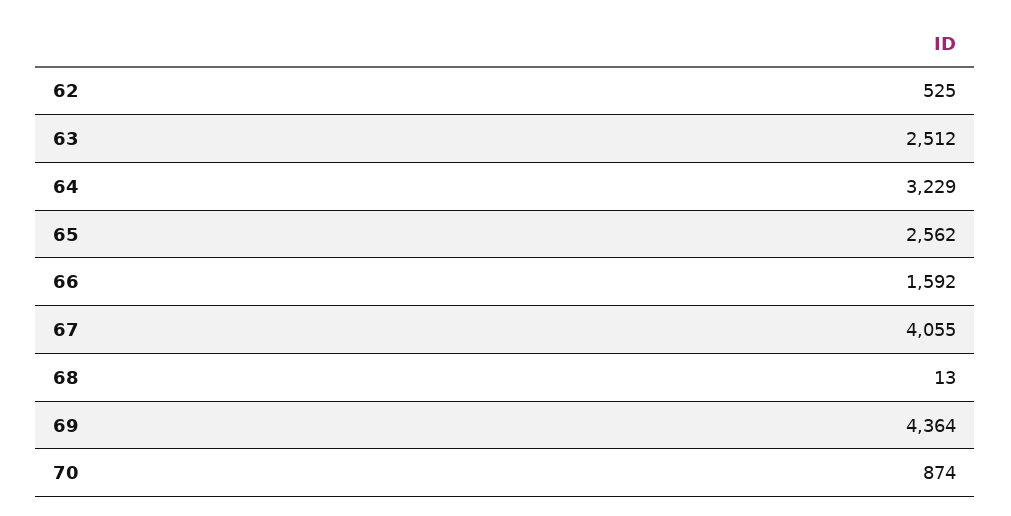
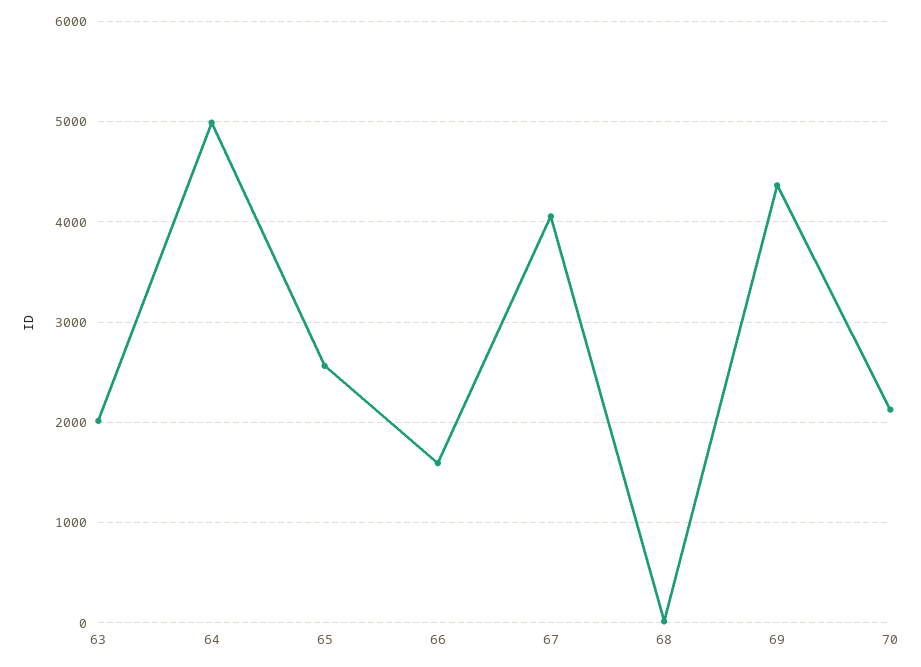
62: 525 -> none
63: 2512 -> 2000
64: 3229 -> 5000
70: 874 -> 2100

